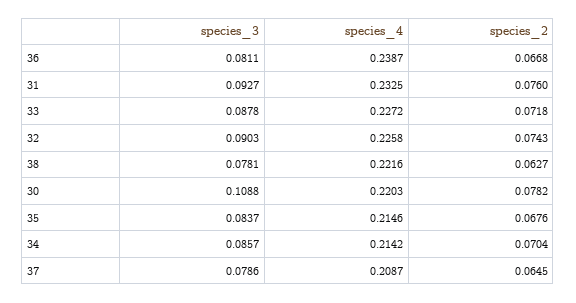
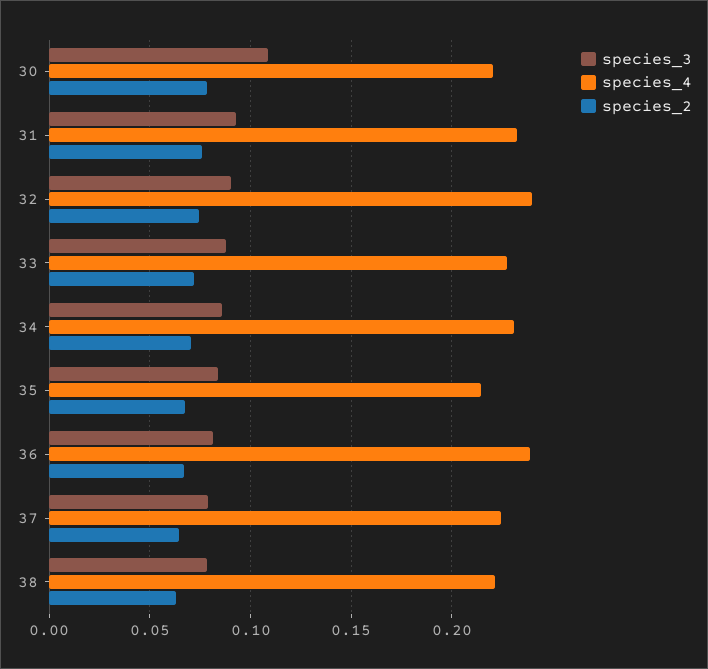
species_4, 32: 0.2258 -> 0.24
species_4, 34: 0.2142 -> 0.23
species_4, 37: 0.2087 -> 0.225

